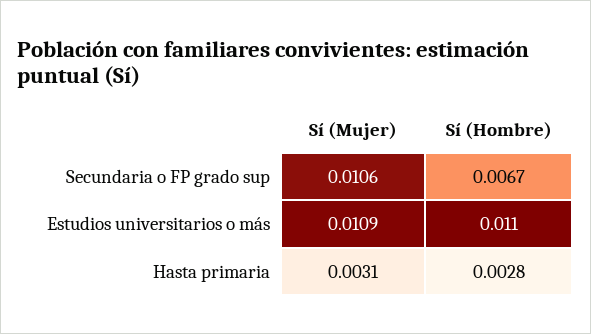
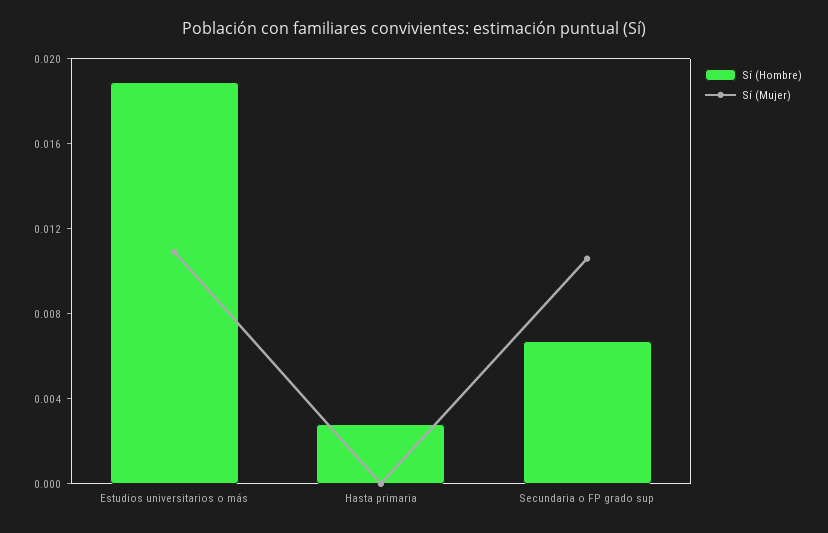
Sí (Hombre), Estudios universitarios o más: 0.011 -> 0.019
Sí (Mujer), Hasta primaria: 0.0031 -> 0

